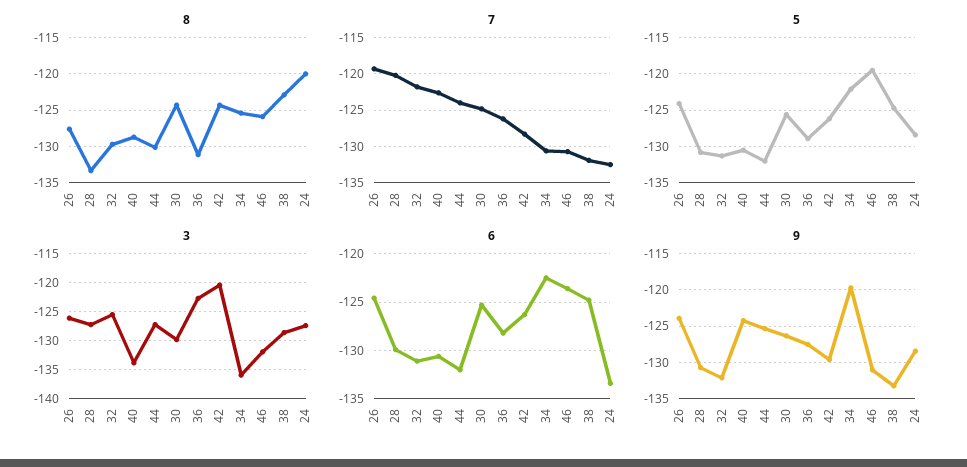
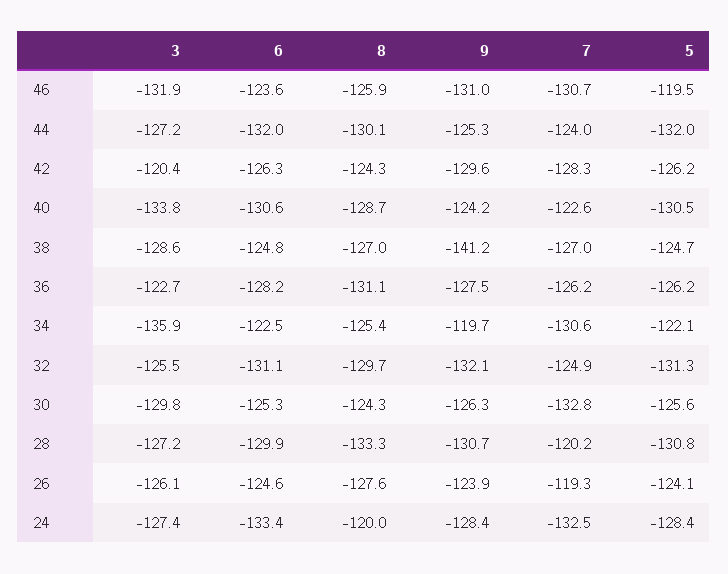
8, 38: -123 -> -127
7, 32: -122 -> -124.9
7, 30: -125 -> -132.8
7, 38: -132 -> -127
5, 36: -129 -> -126.2
9, 38: -133 -> -141.2

